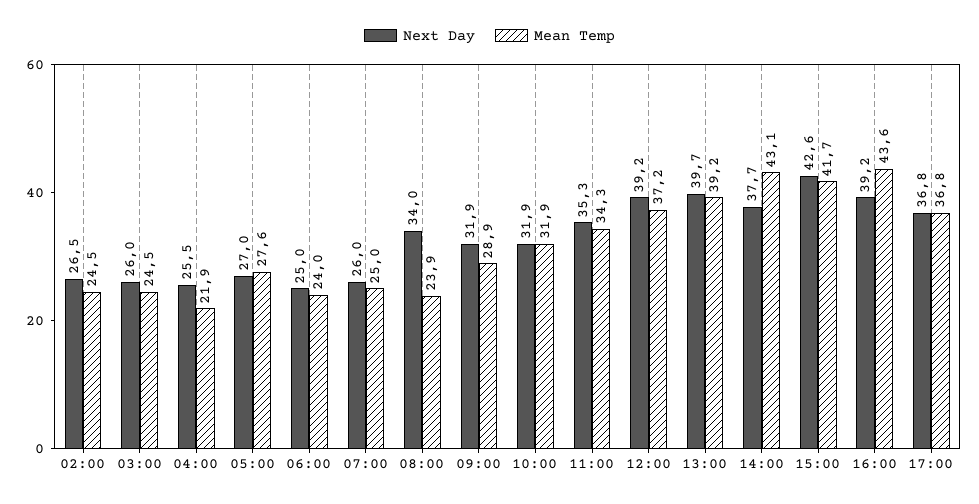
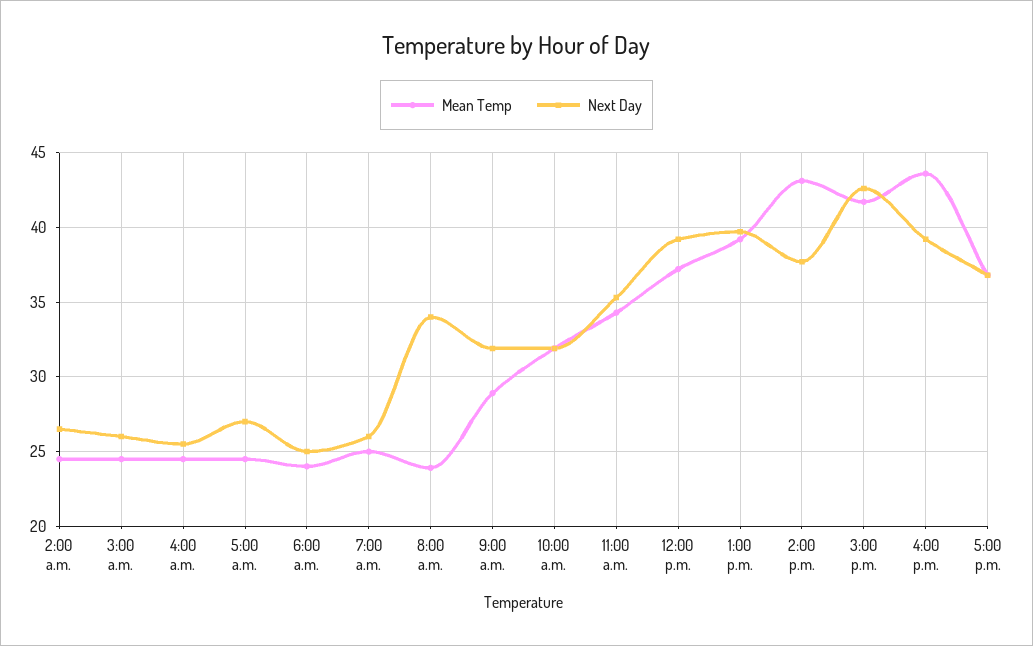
Mean Temp, 04:00: 21.9 -> 24.5
Mean Temp, 05:00: 27.6 -> 24.5

